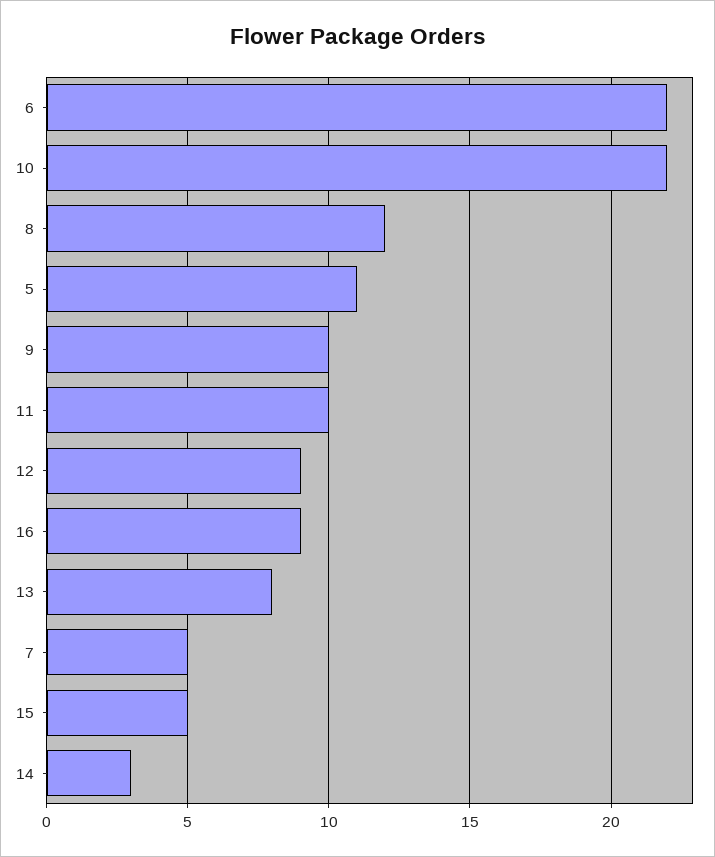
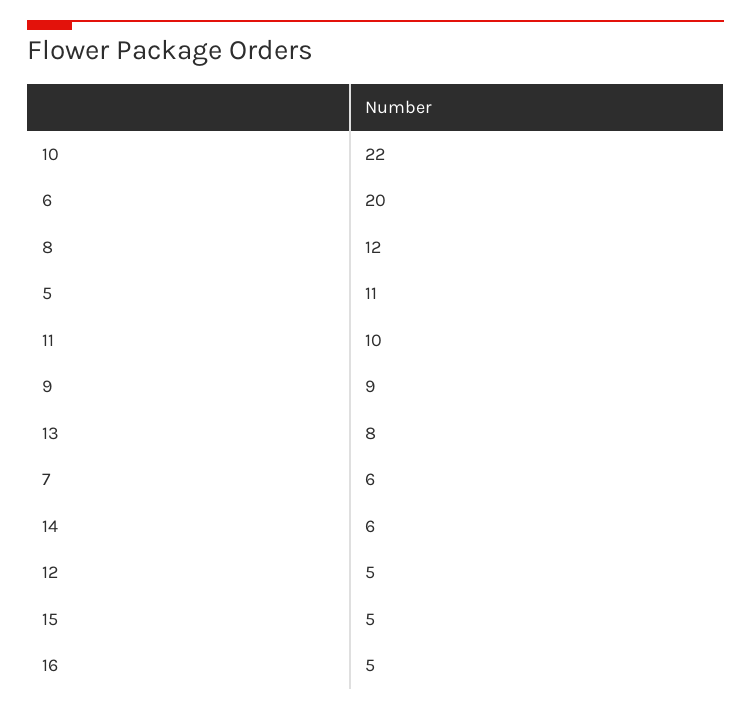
6: 22 -> 20
9: 10 -> 9
12: 9 -> 5
16: 9 -> 5
7: 5 -> 6
14: 3 -> 6

